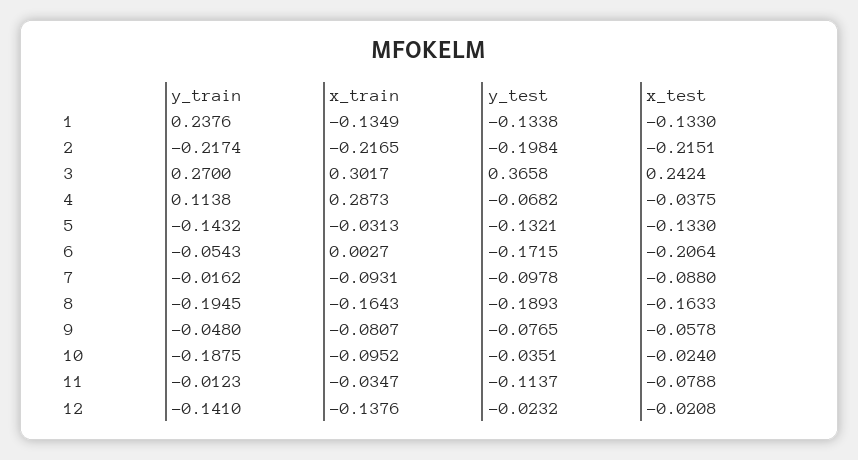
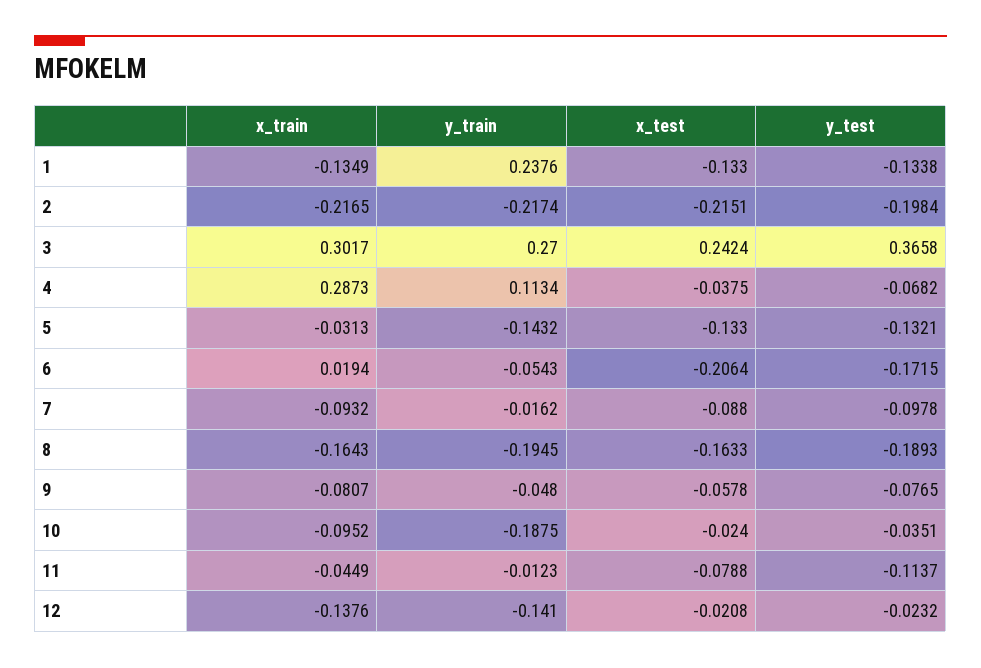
y_train, 4: 0.1138 -> 0.1134
x_train, 6: 0.0027 -> 0.0194
x_train, 7: -0.0931 -> -0.0932
x_train, 11: -0.0347 -> -0.0449

